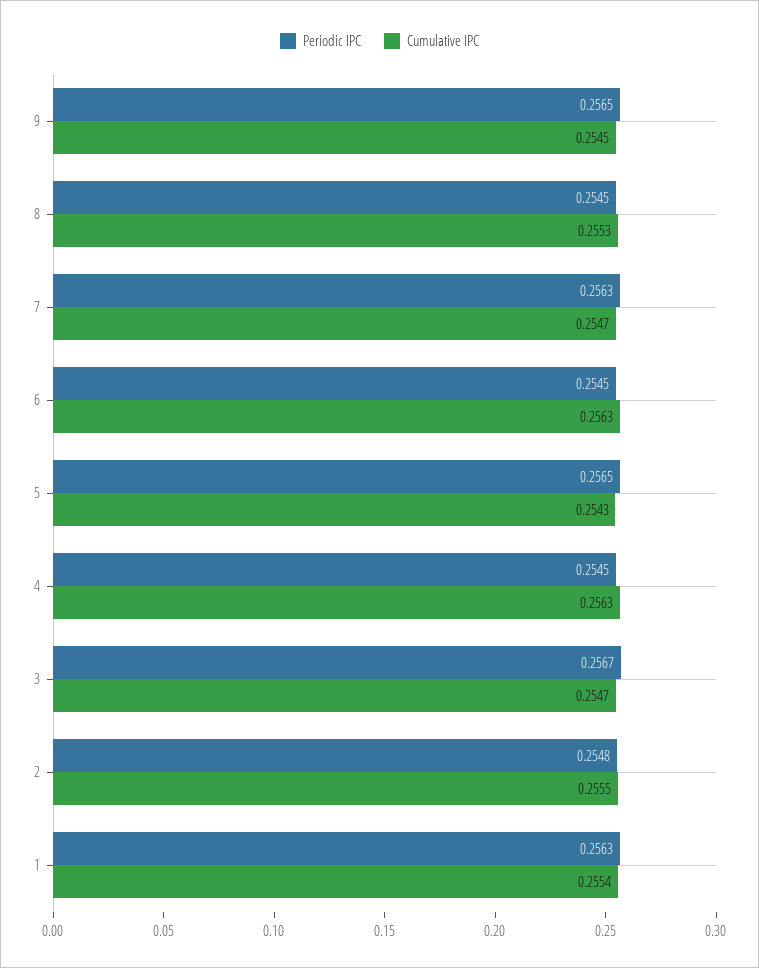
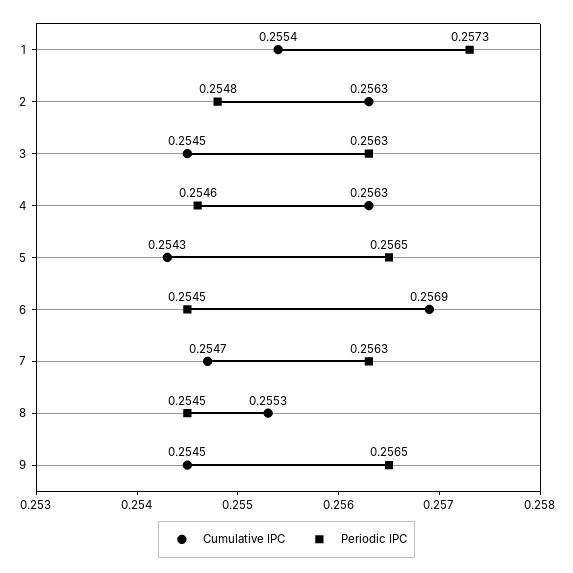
Cumulative IPC, 6: 0.2563 -> 0.2569
Periodic IPC, 4: 0.2545 -> 0.2546
Periodic IPC, 3: 0.2567 -> 0.2563
Cumulative IPC, 3: 0.2547 -> 0.2545
Cumulative IPC, 2: 0.2555 -> 0.2563
Periodic IPC, 1: 0.2563 -> 0.2573

